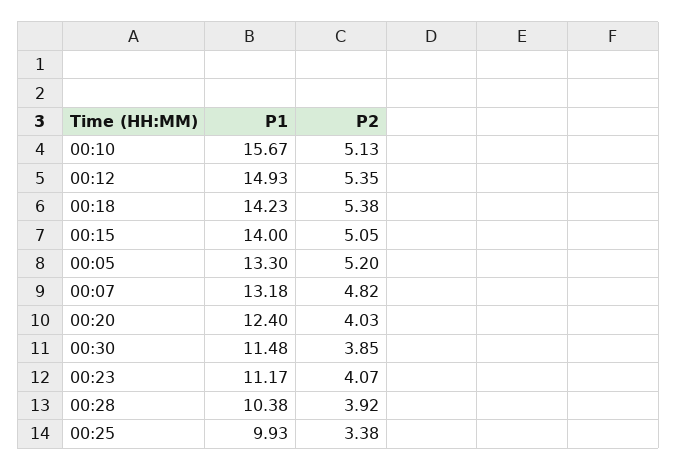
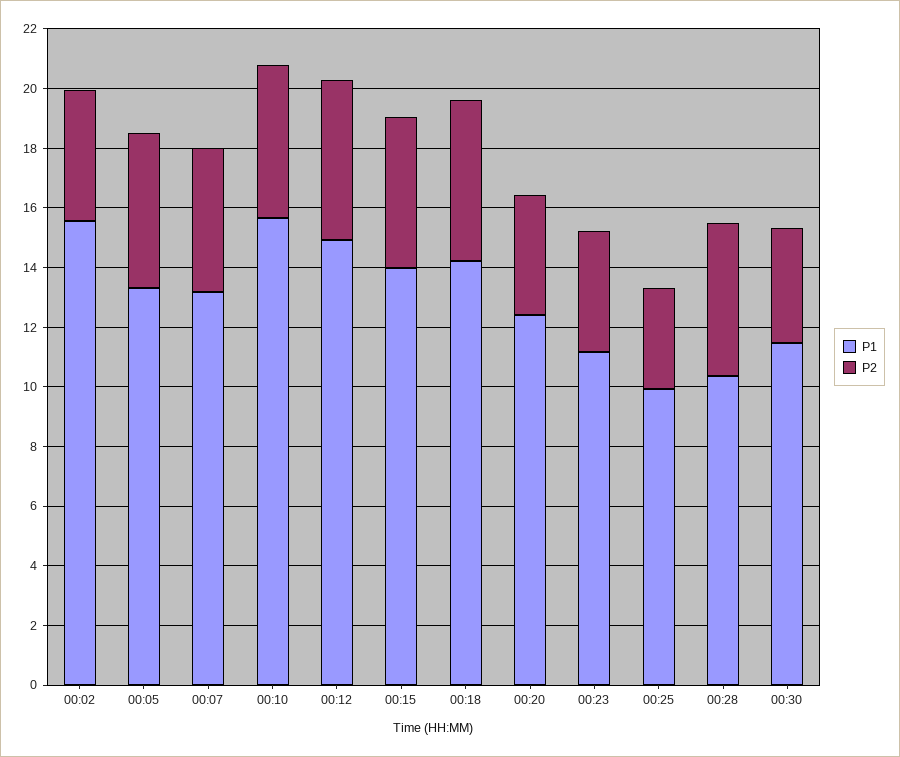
P2, 00:28: 3.92 -> 5
P1, 00:02: none -> 15.5
P2, 00:02: none -> 4.5

